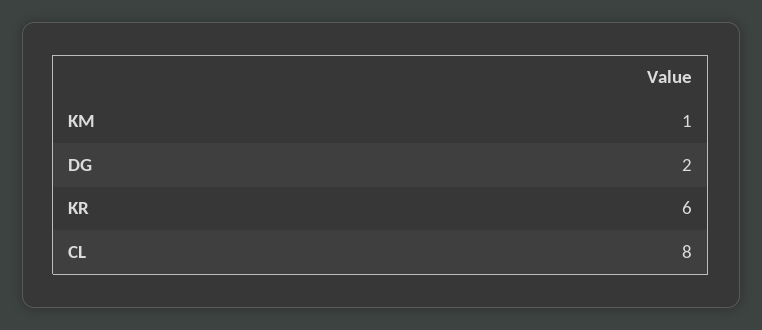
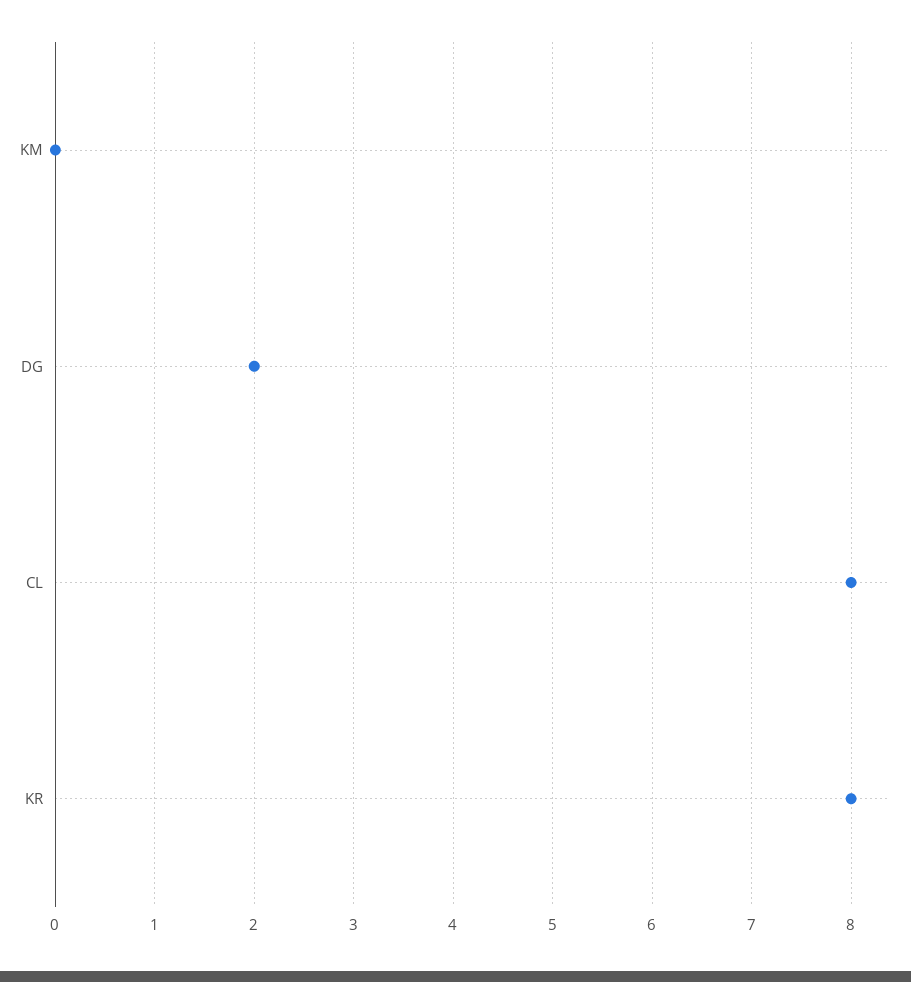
KM: 1 -> 0
KR: 6 -> 8

